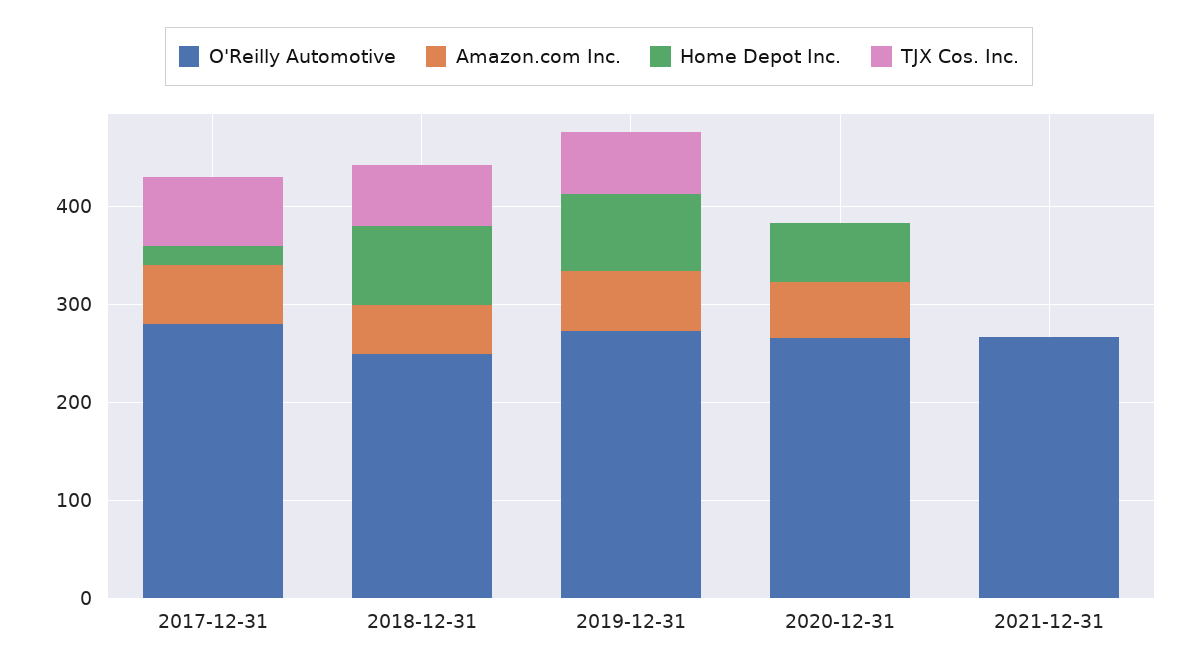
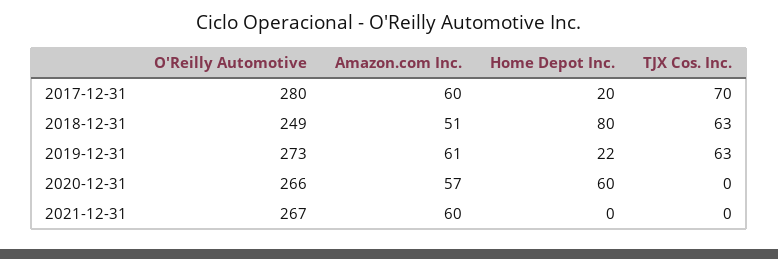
Home Depot Inc., 2019-12-31: 80 -> 22
Amazon.com Inc., 2021-12-31: 0 -> 60

